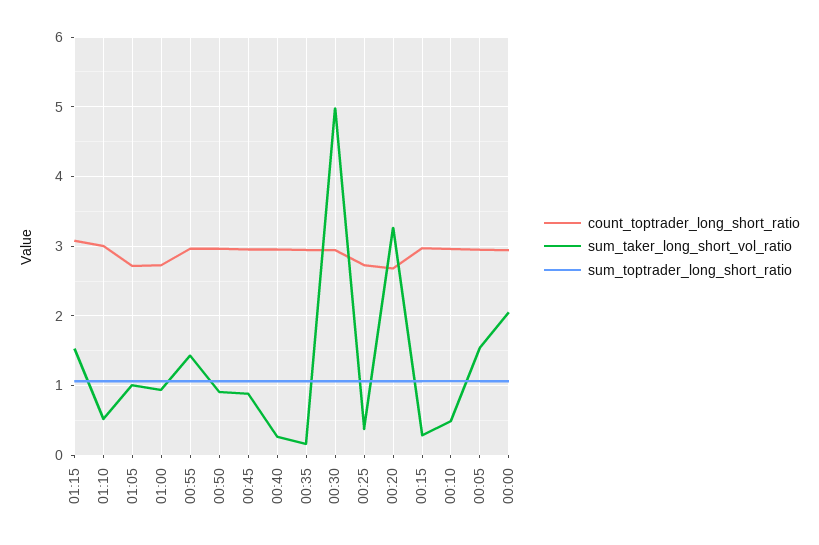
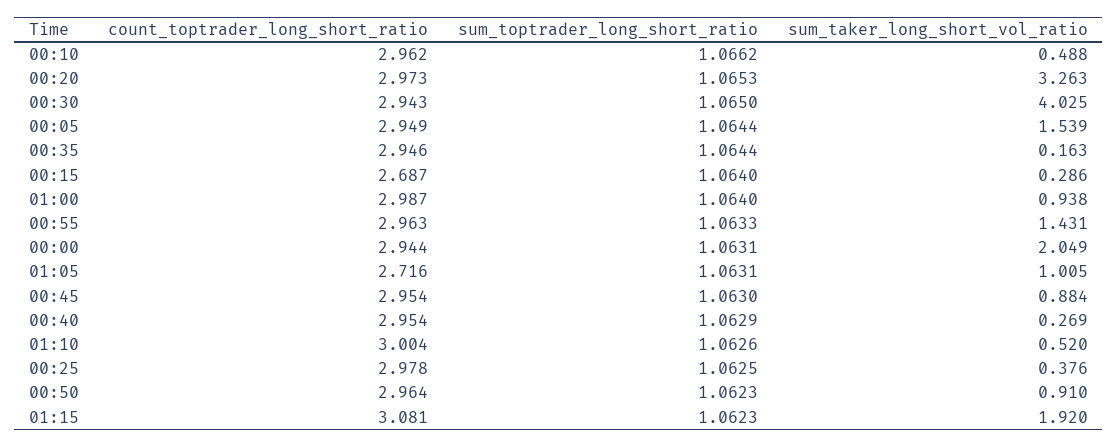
sum_taker_long_short_vol_ratio, 01:15: 1.5 -> 1.92
count_toptrader_long_short_ratio, 01:00: 2.7 -> 2.987
sum_taker_long_short_vol_ratio, 00:30: 5 -> 4.025
count_toptrader_long_short_ratio, 00:25: 2.7 -> 2.978
count_toptrader_long_short_ratio, 00:20: 2.7 -> 2.973
count_toptrader_long_short_ratio, 00:15: 3 -> 2.687

